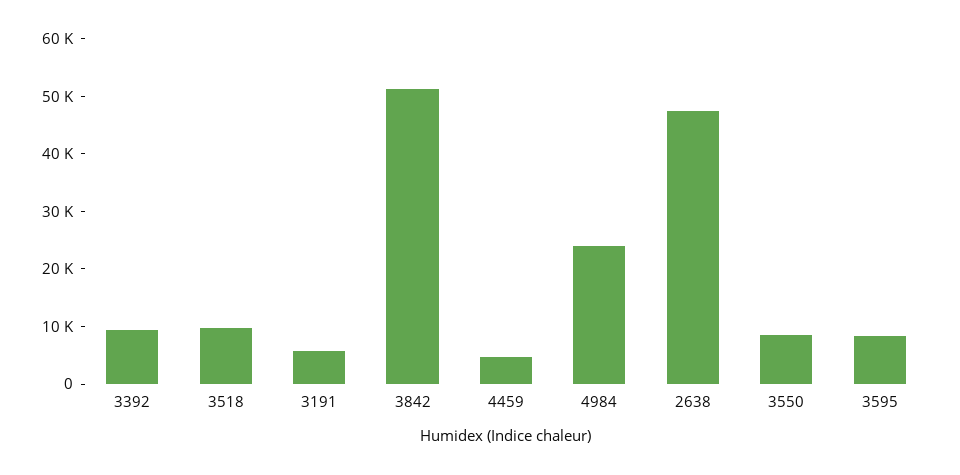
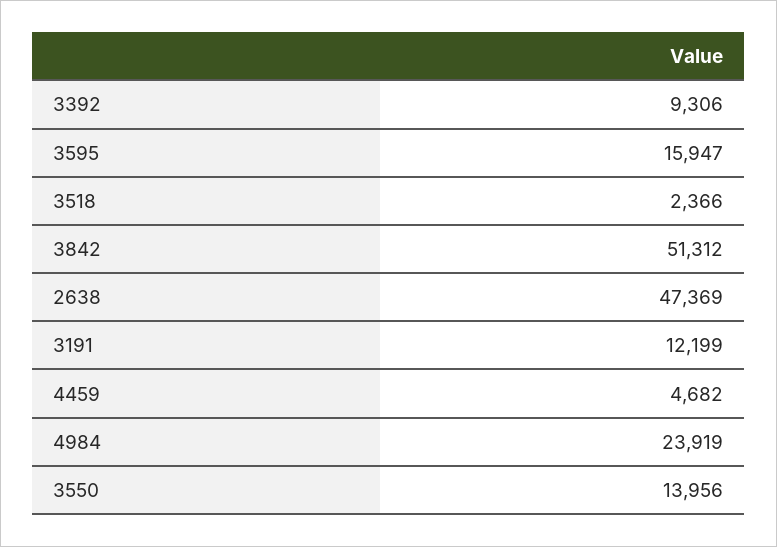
3518: 10000 -> 2366
3191: 6000 -> 12199
3550: 8000 -> 13956
3595: 8000 -> 15947

